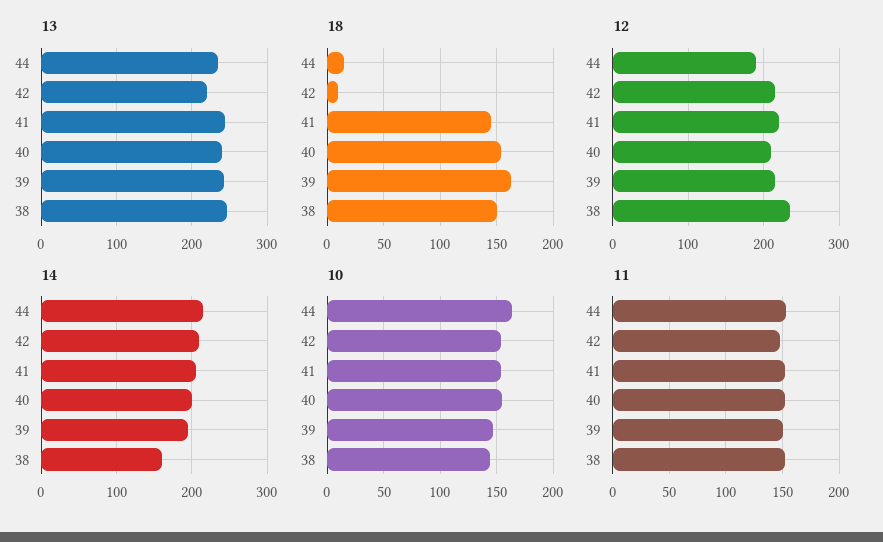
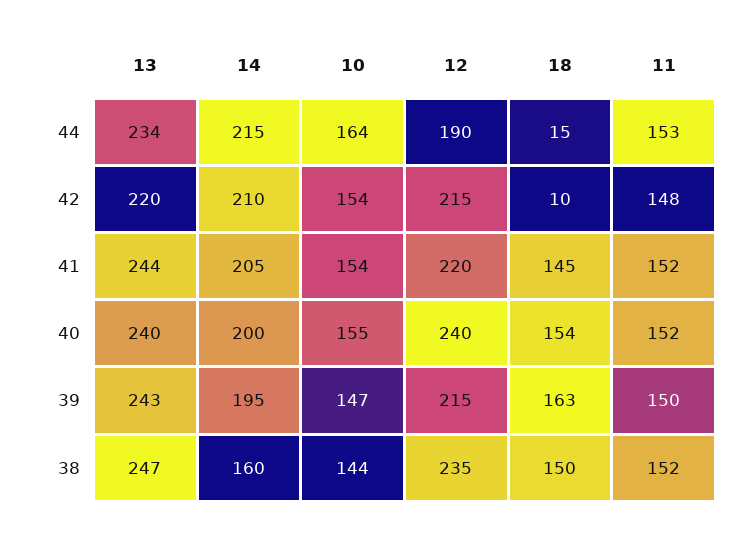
12, 40: 210 -> 240

